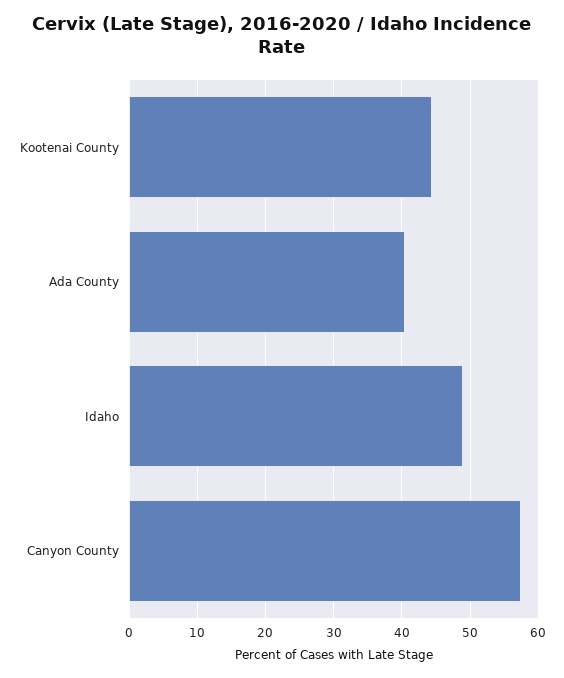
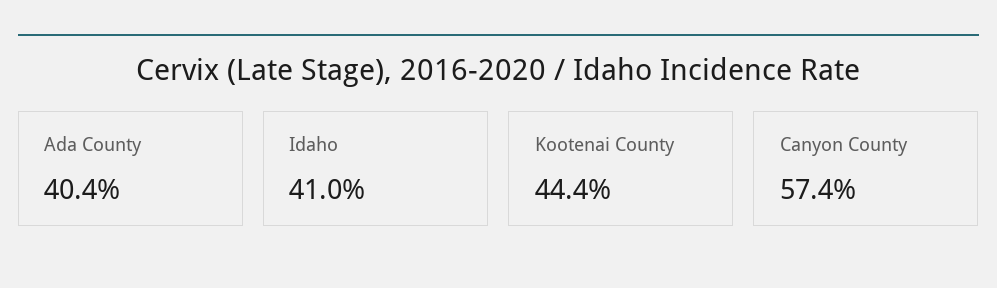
Idaho: 49 -> 41

